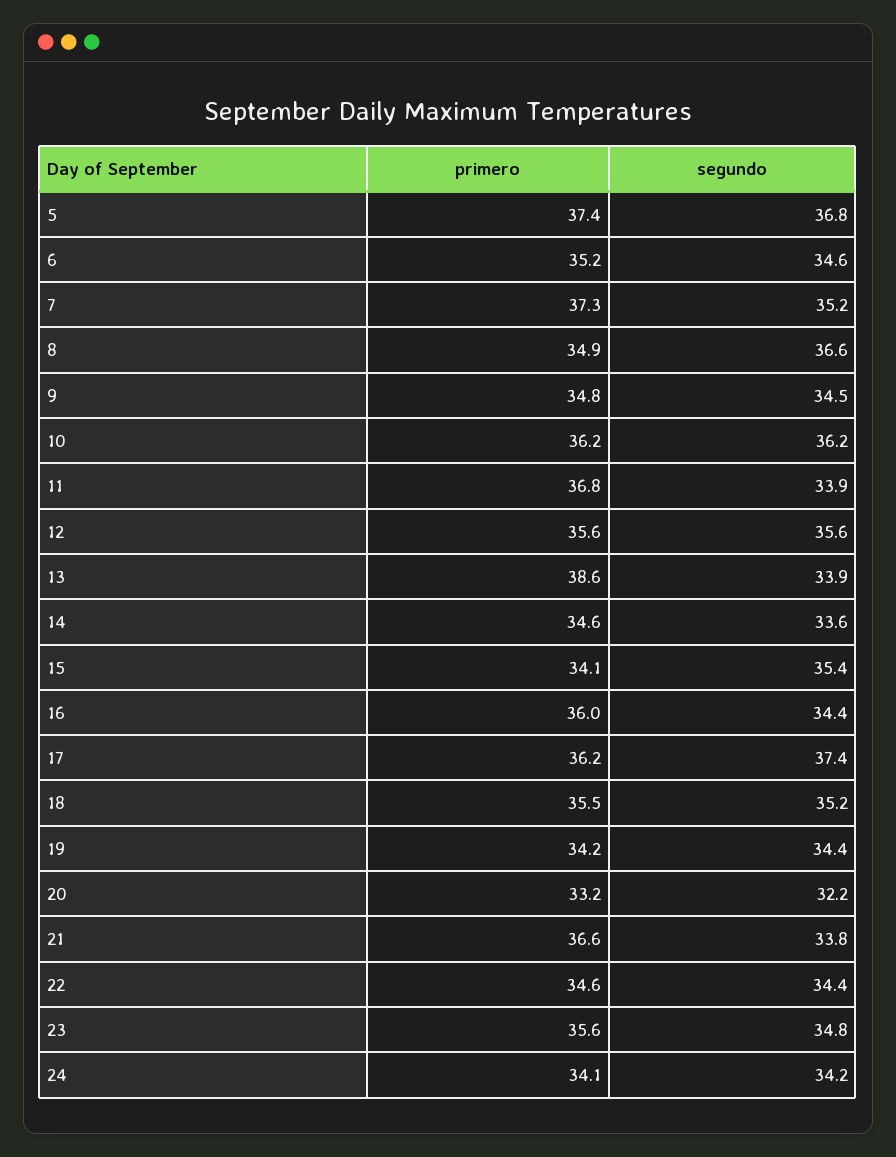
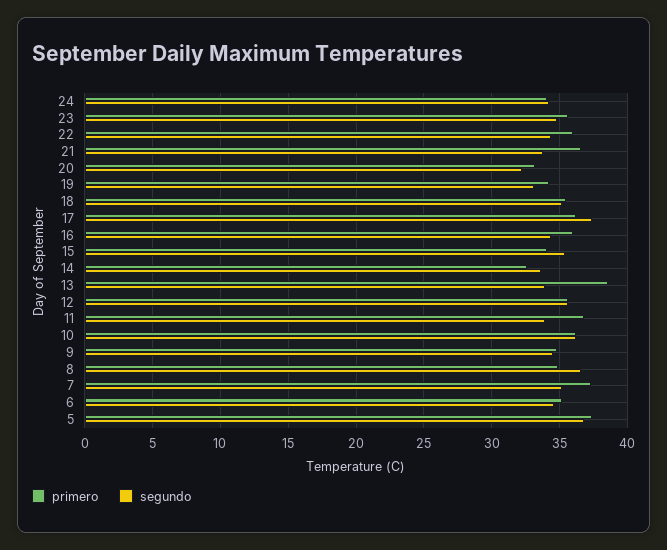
primero, 14: 34.6 -> 32.5
segundo, 19: 34.4 -> 33
primero, 22: 34.6 -> 36

